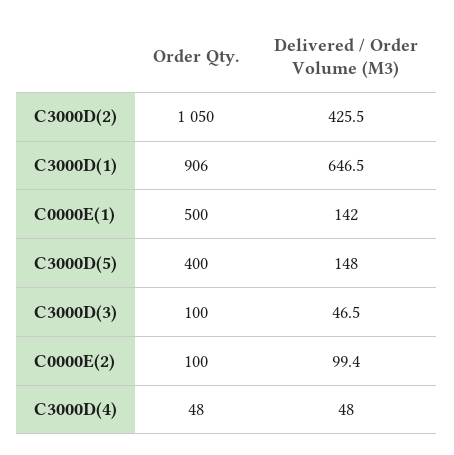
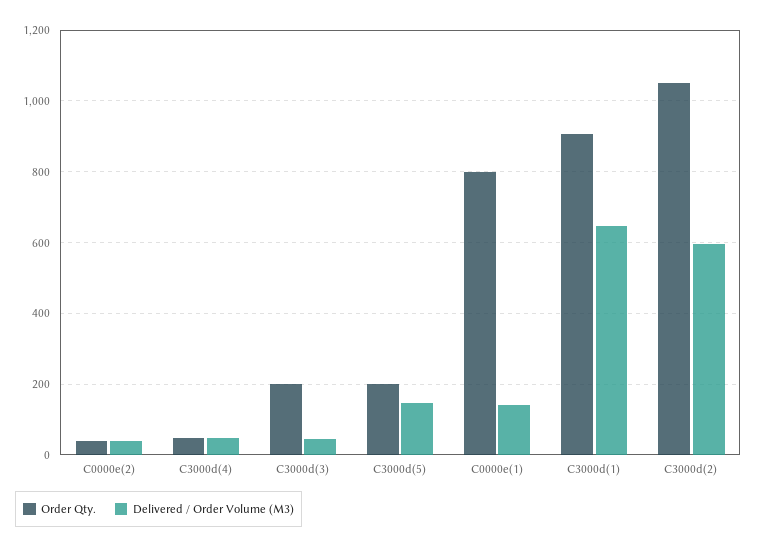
Delivered / Order Volume (M3), C3000D(2): 425.5 -> 600
Order Qty., C0000E(1): 500 -> 800
Order Qty., C3000D(5): 400 -> 200
Order Qty., C3000D(3): 100 -> 200
Order Qty., C0000E(2): 100 -> 40
Delivered / Order Volume (M3), C0000E(2): 99.4 -> 40

